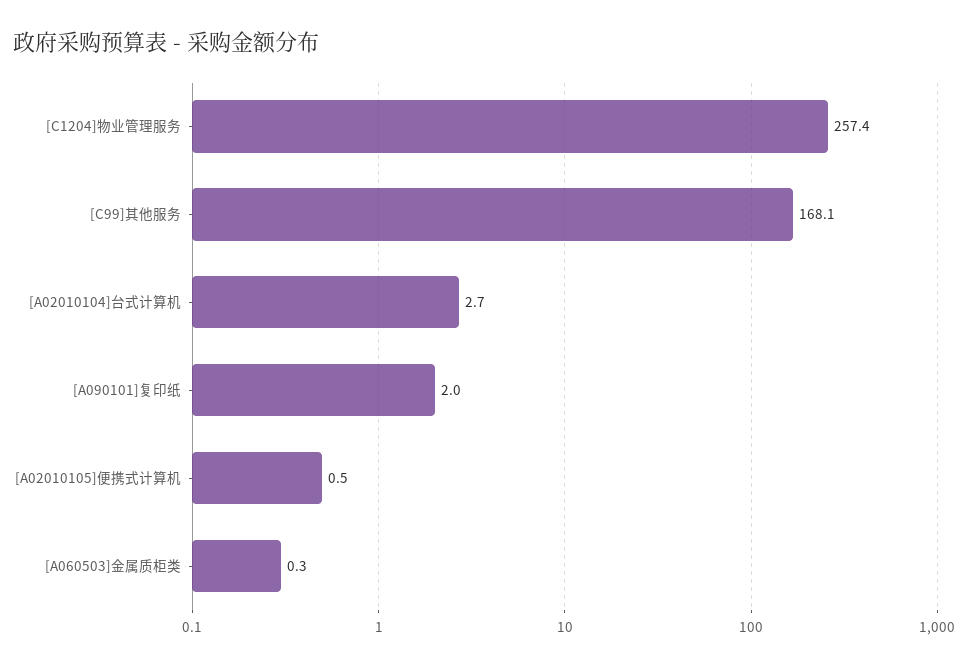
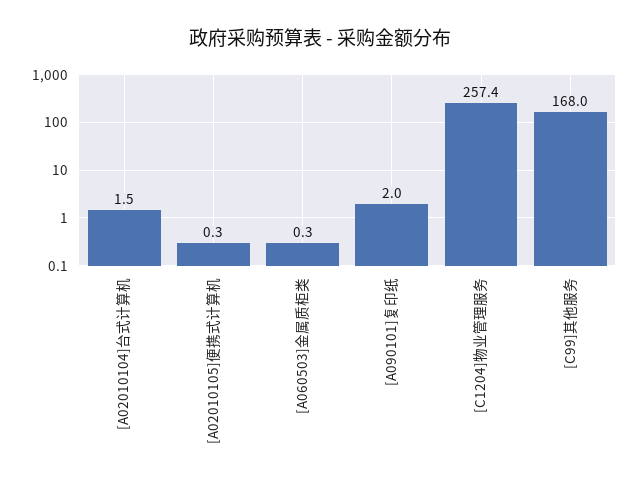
[C99]其他服务: 168.1 -> 168
[A02010104]台式计算机: 2.7 -> 1.5
[A02010105]便携式计算机: 0.5 -> 0.3

